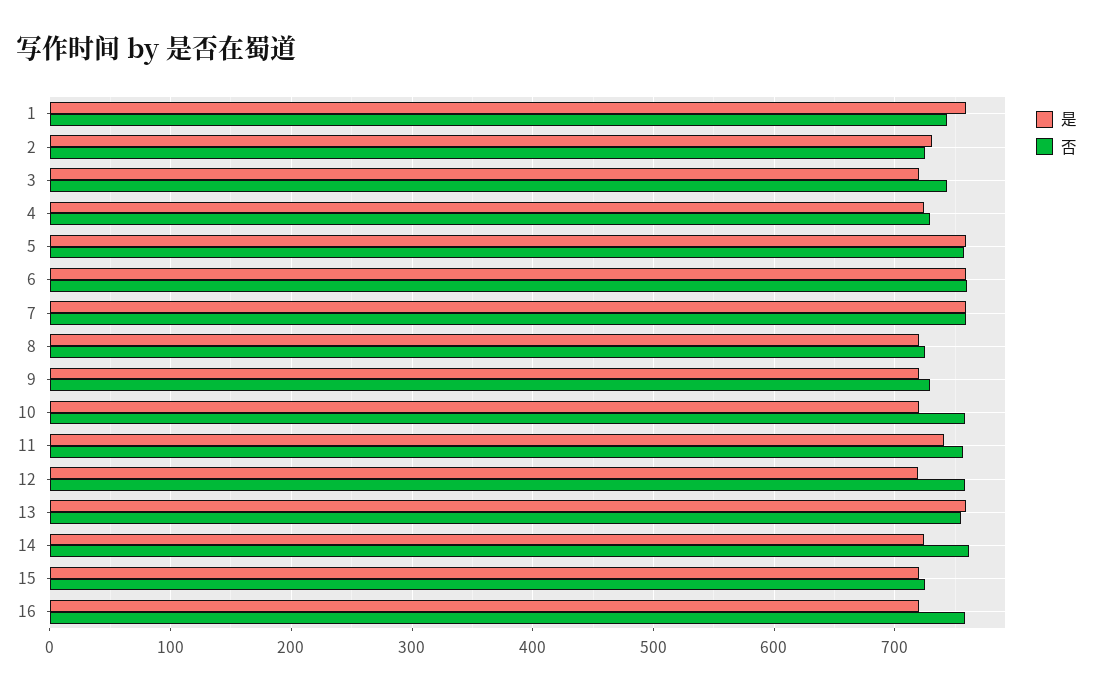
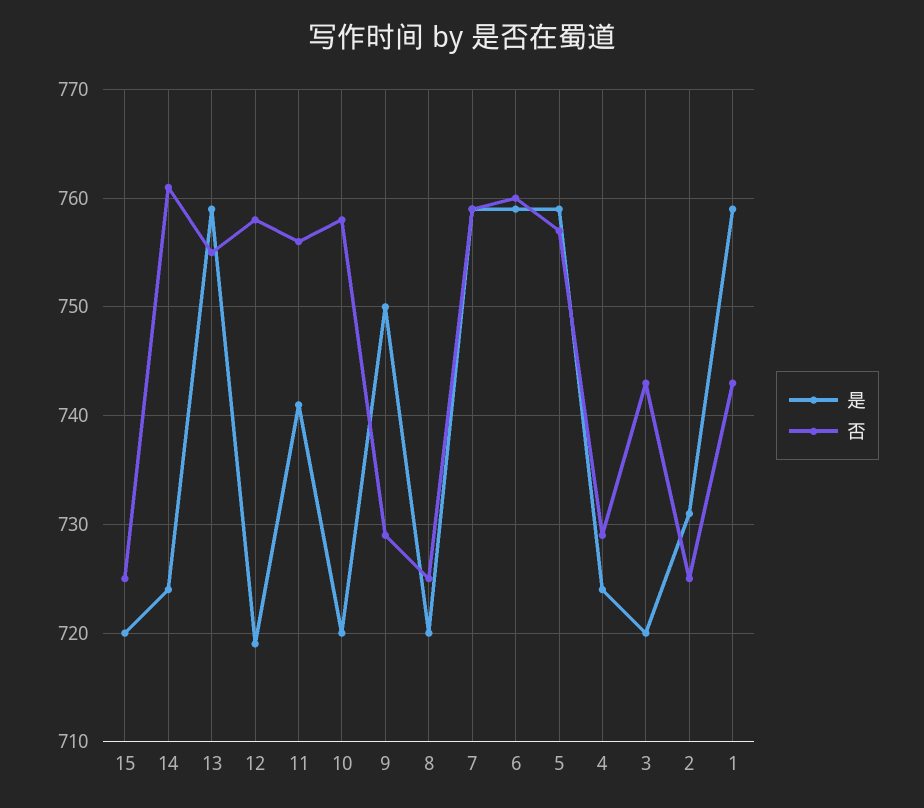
是, 9: 720 -> 750
是, 16: 720 -> none
否, 16: 760 -> none

